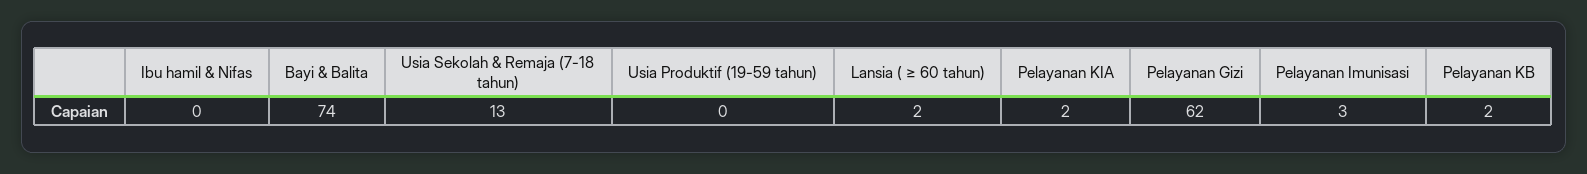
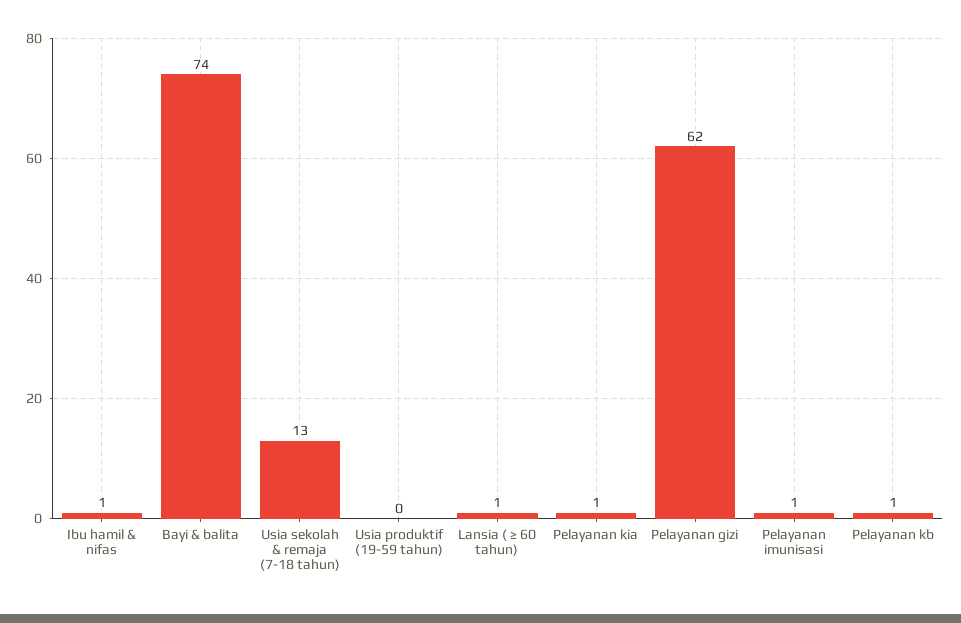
Ibu hamil & Nifas: 0 -> 1
Lansia ( ≥ 60 tahun): 2 -> 1
Pelayanan KIA: 2 -> 1
Pelayanan Imunisasi: 3 -> 1
Pelayanan KB: 2 -> 1

